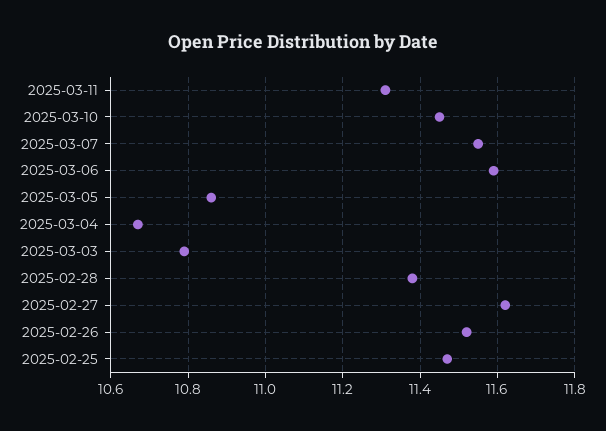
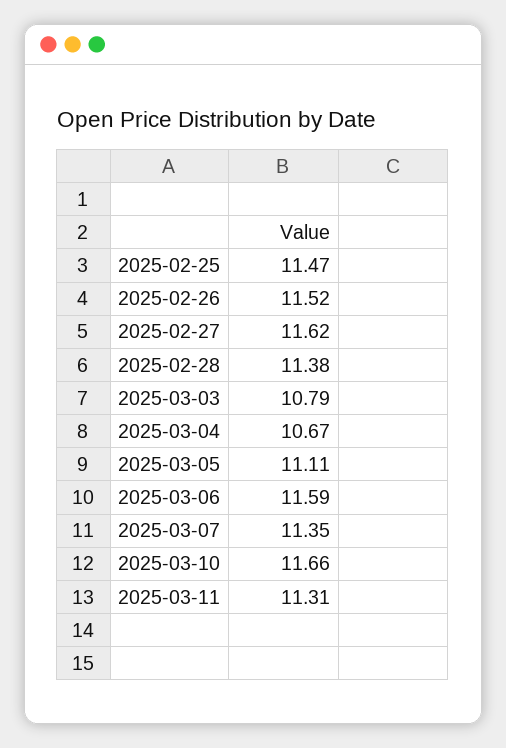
2025-03-10: 11.45 -> 11.66
2025-03-07: 11.55 -> 11.35
2025-03-05: 10.85 -> 11.11

